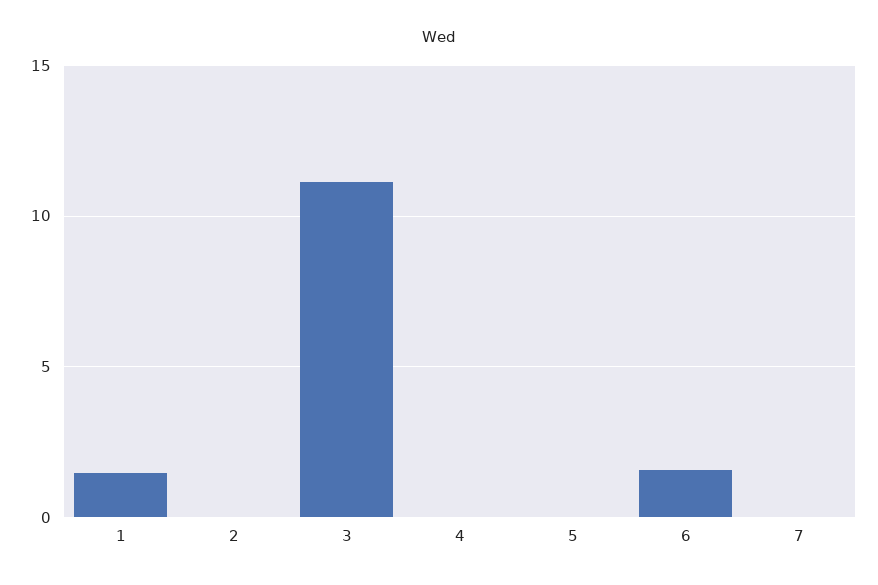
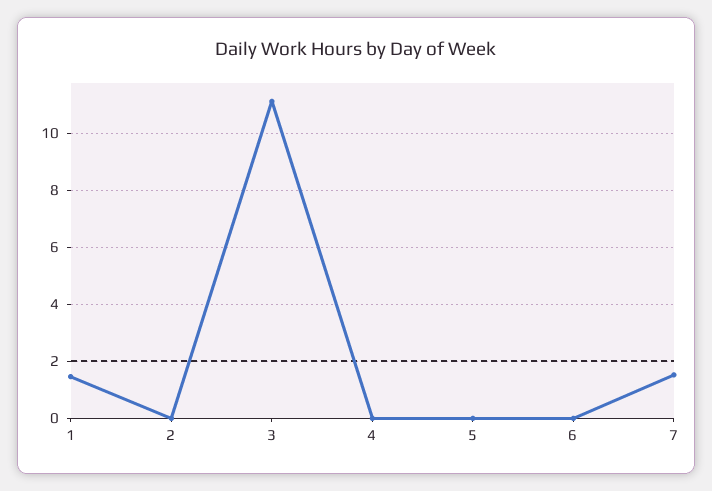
6: 1.5 -> 0
7: 0 -> 1.5

